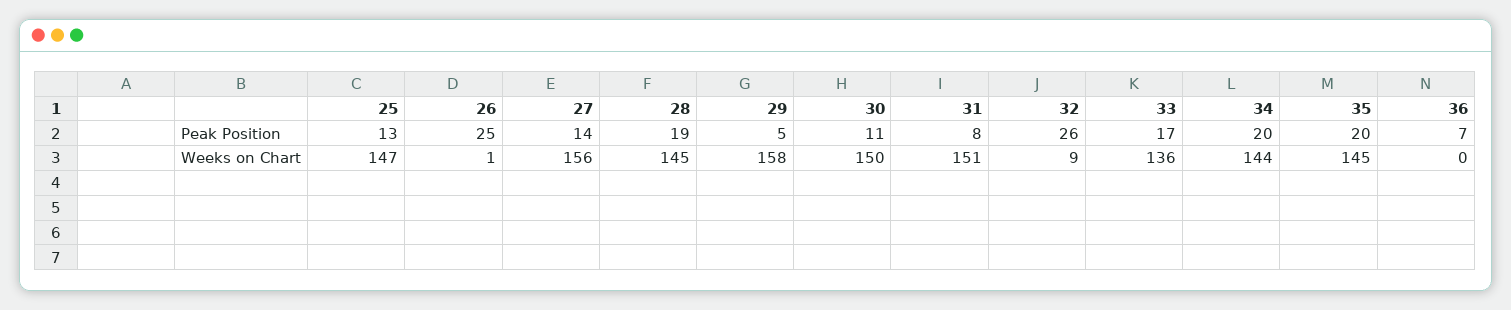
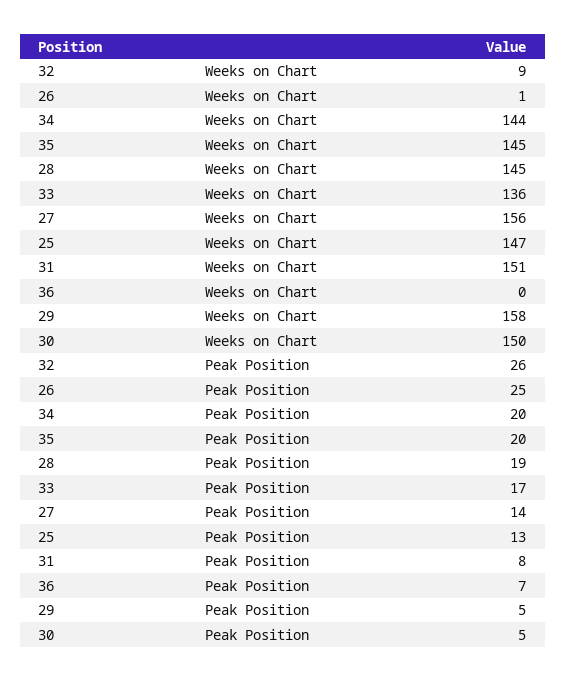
30, Peak Position: 11 -> 5

